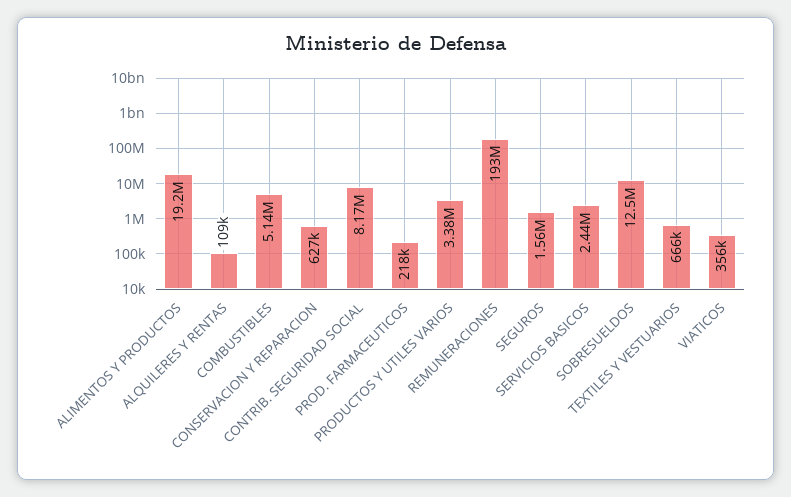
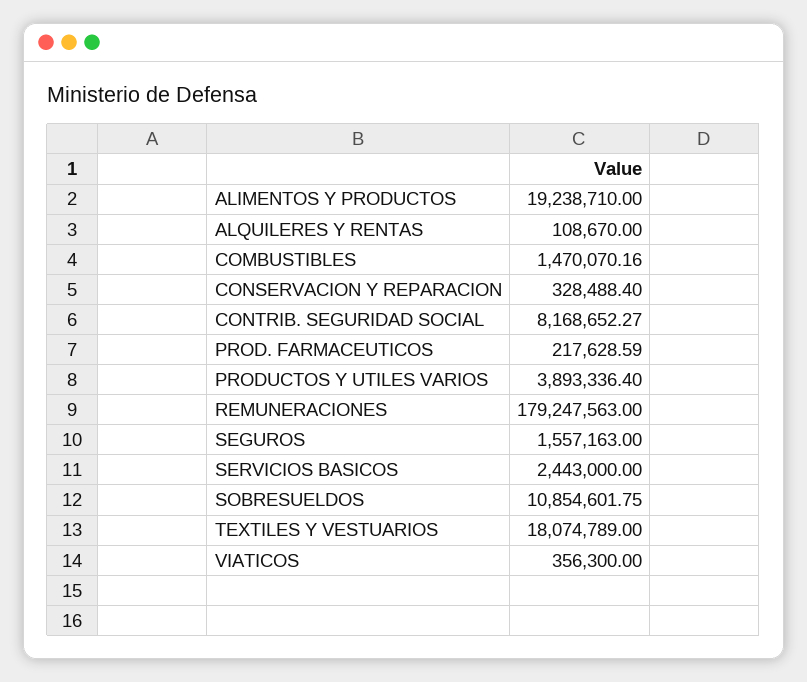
COMBUSTIBLES: 5140000 -> 1470070.16
CONSERVACION Y REPARACION: 627000 -> 328488.4
PRODUCTOS Y UTILES VARIOS: 3380000 -> 3893336.4
REMUNERACIONES: 193000000 -> 179247563
SOBRESUELDOS: 12500000 -> 10854601.75
TEXTILES Y VESTUARIOS: 666000 -> 18074789

